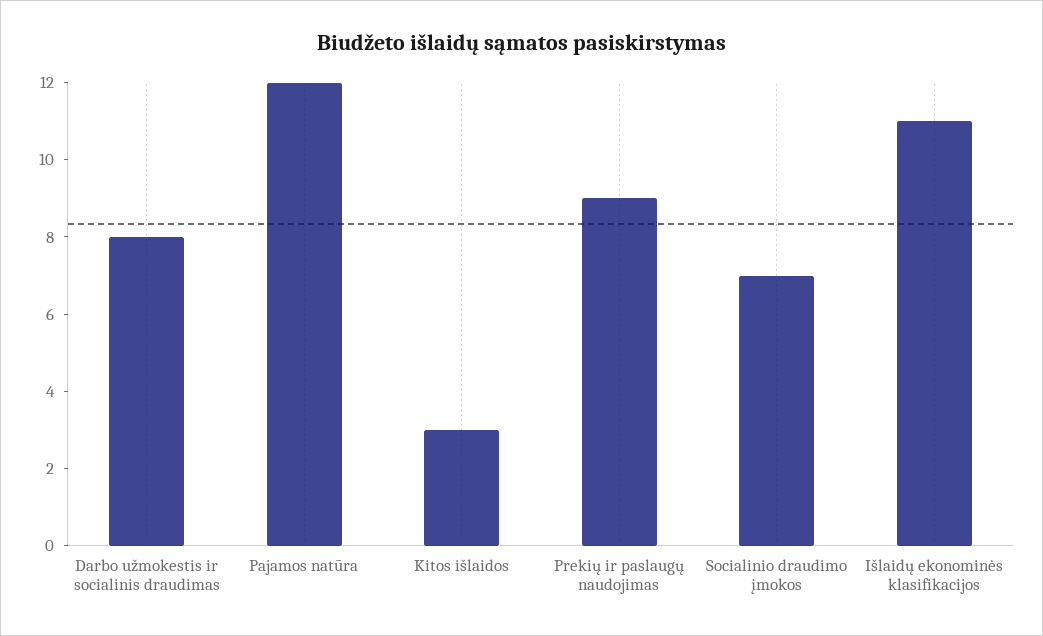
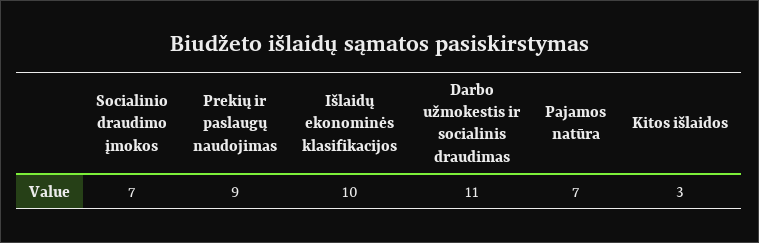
Darbo užmokestis ir socialinis draudimas: 8 -> 11
Pajamos natūra: 12 -> 7
Išlaidų ekonominės klasifikacijos: 11 -> 10

